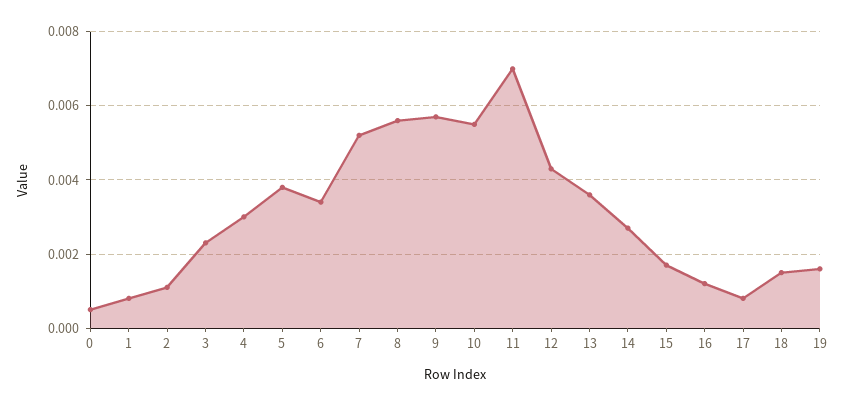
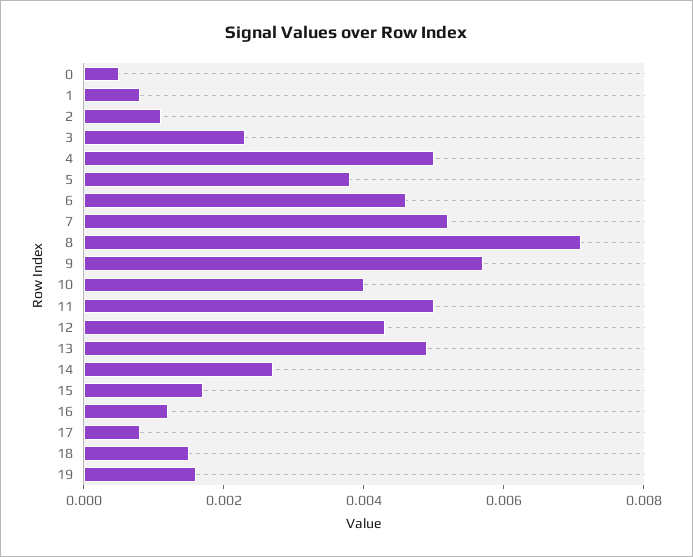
4: 0.003 -> 0.005
6: 0.0035 -> 0.0045
8: 0.0055 -> 0.007
10: 0.0055 -> 0.004
11: 0.007 -> 0.005
13: 0.0035 -> 0.005

